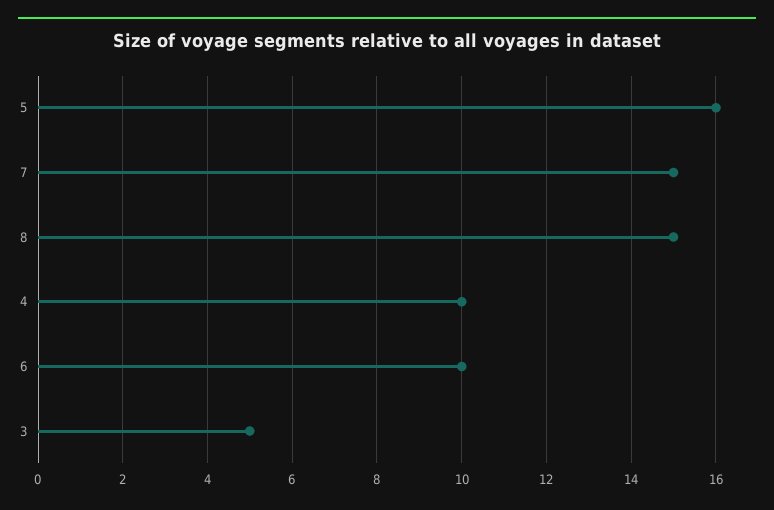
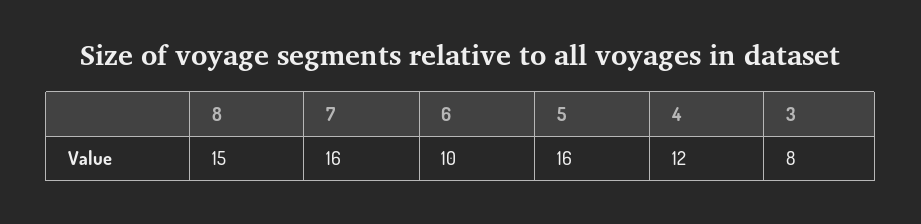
7: 15 -> 16
4: 10 -> 12
3: 5 -> 8

